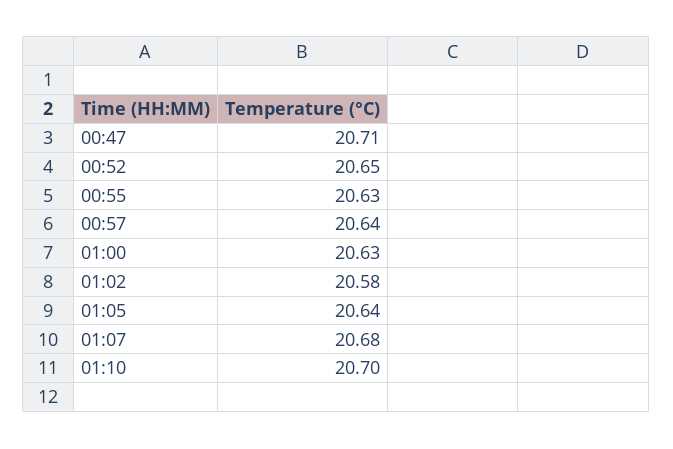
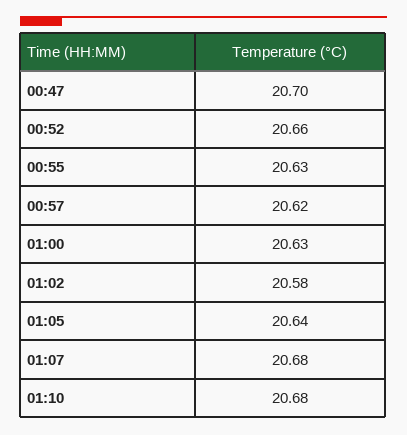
00:47: 20.71 -> 20.7
00:52: 20.65 -> 20.66
00:57: 20.64 -> 20.62
01:10: 20.7 -> 20.68

